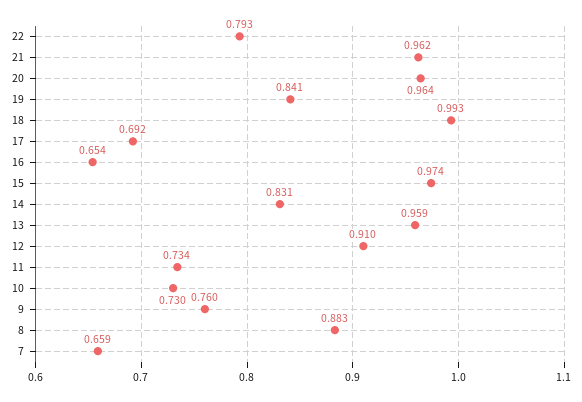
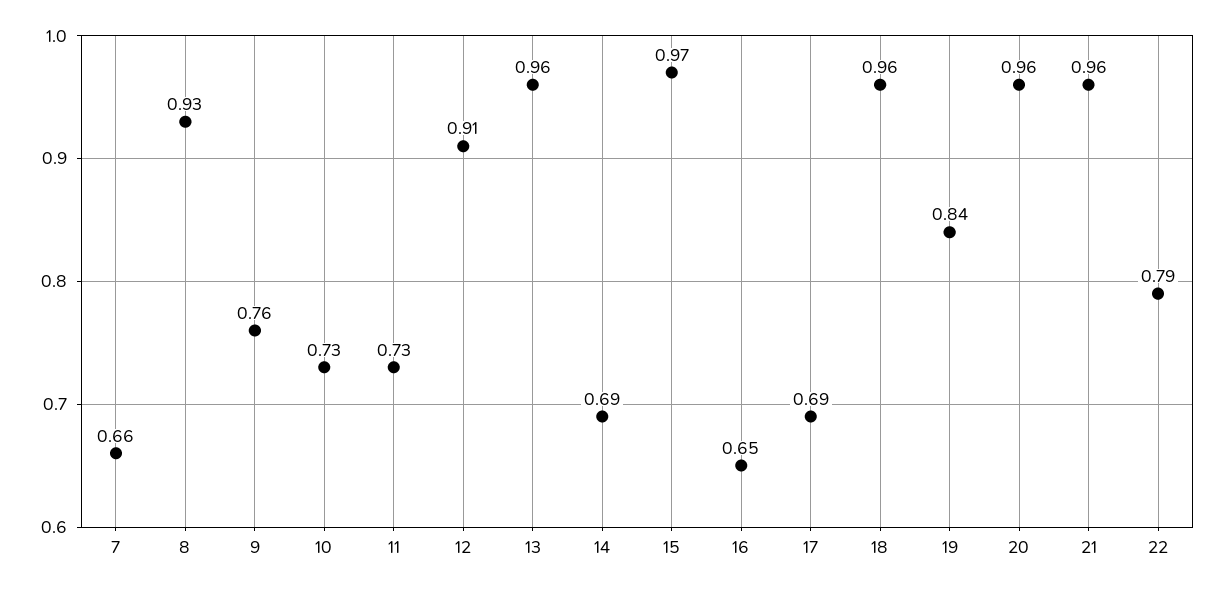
18: 0.993 -> 0.96
14: 0.831 -> 0.69
8: 0.883 -> 0.93

